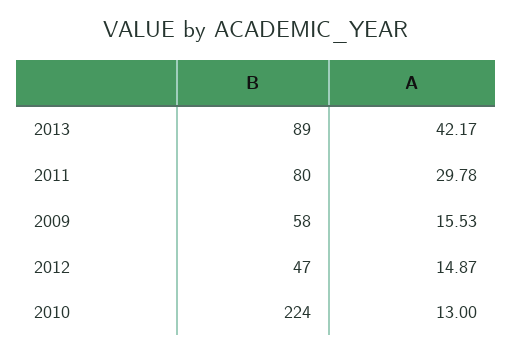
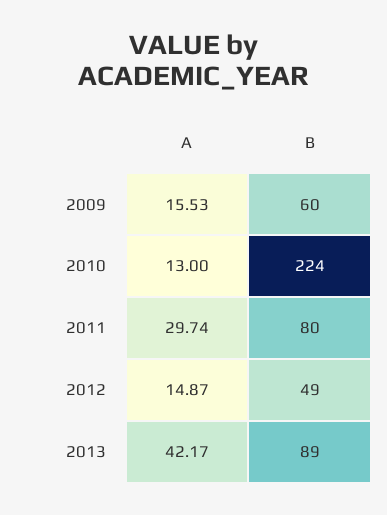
A, 2011: 29.78 -> 29.74
B, 2009: 58 -> 60
B, 2012: 47 -> 49

